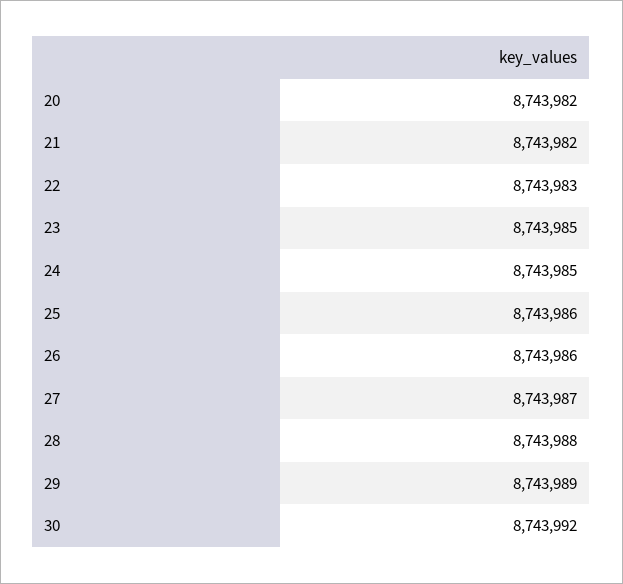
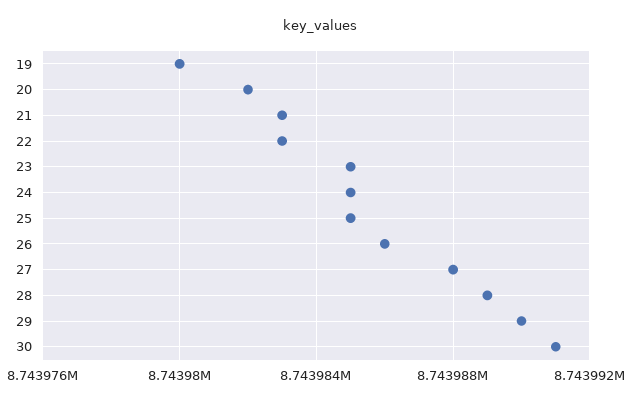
21: 8743982 -> 8743983
25: 8743986 -> 8743985
27: 8743987 -> 8743988
28: 8743988 -> 8743989
29: 8743989 -> 8743990
30: 8743992 -> 8743991
19: none -> 8743980

